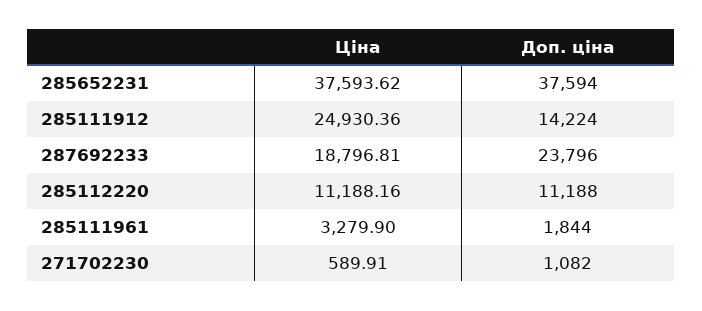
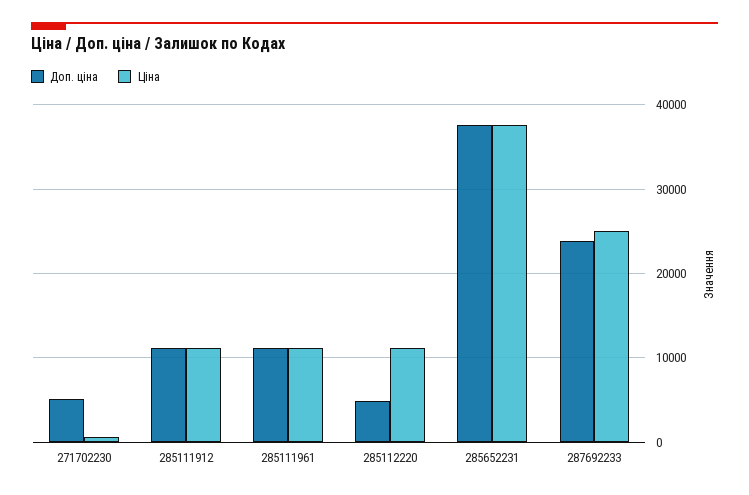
Ціна, 285111912: 24930.36 -> 11000
Доп. ціна, 285111912: 14224 -> 11000
Ціна, 287692233: 18796.81 -> 25000
Доп. ціна, 285112220: 11188 -> 5000
Ціна, 285111961: 3279.9 -> 11000
Доп. ціна, 285111961: 1844 -> 11000
Доп. ціна, 271702230: 1082 -> 5000

